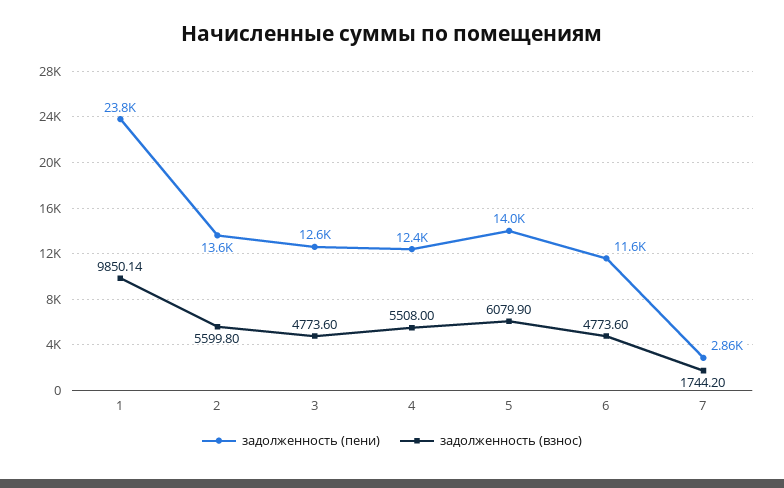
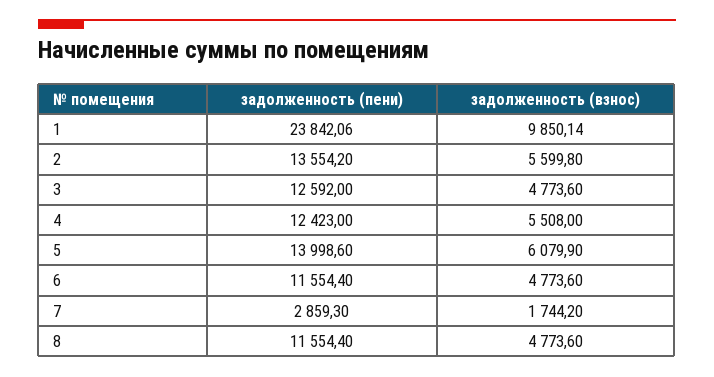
задолженность (пени), 8: none -> 11554.4
задолженность (взнос), 8: none -> 4773.6

